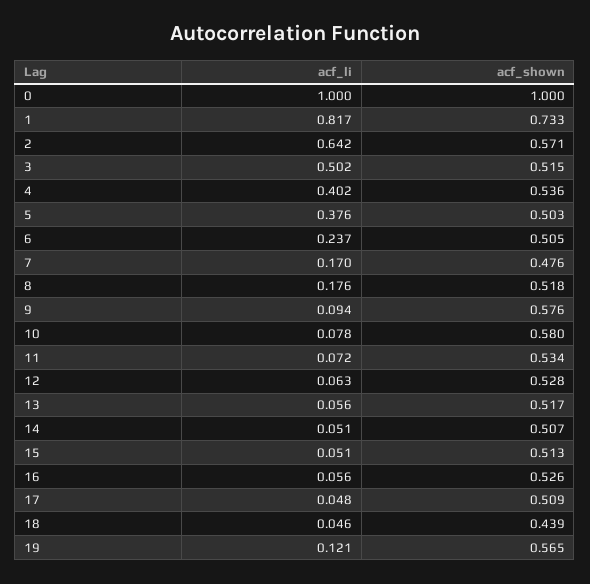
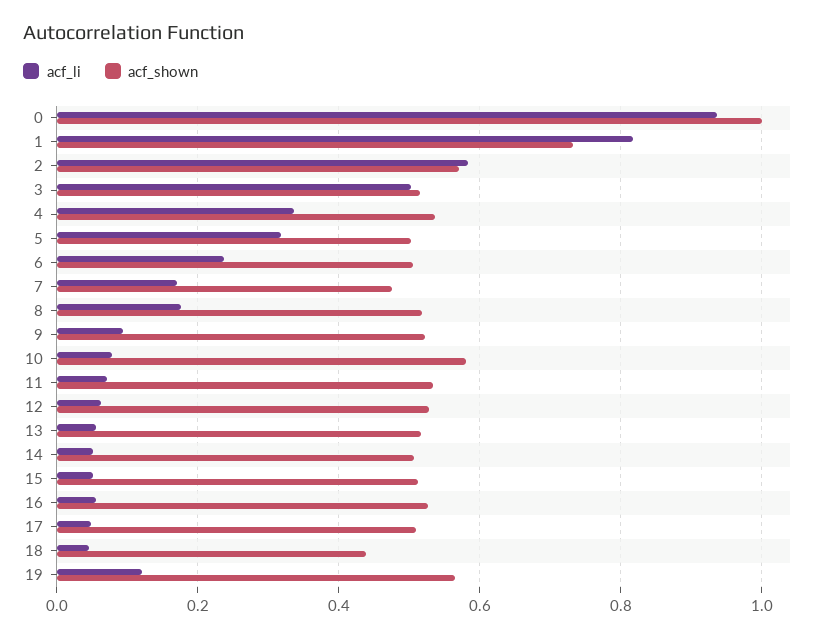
acf_li, 0: 1 -> 0.94
acf_li, 2: 0.642 -> 0.58
acf_li, 4: 0.402 -> 0.34
acf_li, 5: 0.376 -> 0.32
acf_shown, 9: 0.576 -> 0.52

